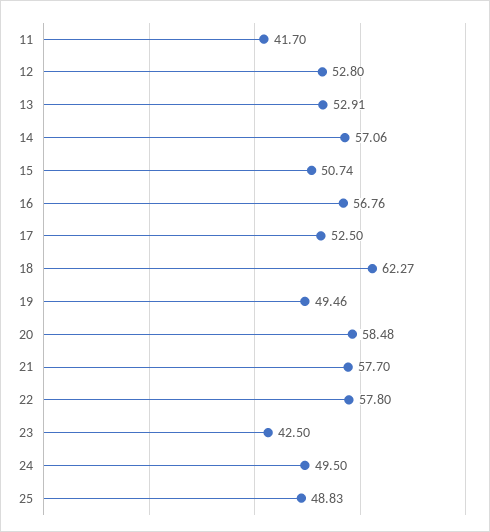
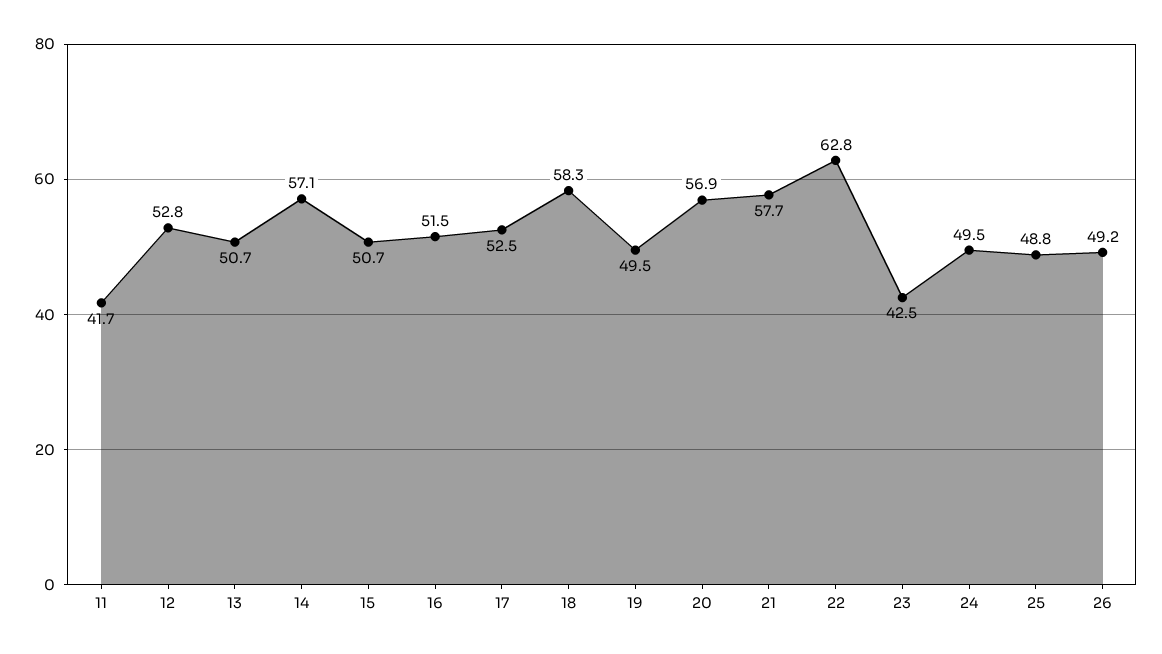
13: 52.91 -> 50.7
16: 56.76 -> 51.5
18: 62.27 -> 58.3
20: 58.48 -> 56.9
22: 57.8 -> 62.8
26: none -> 49.2

